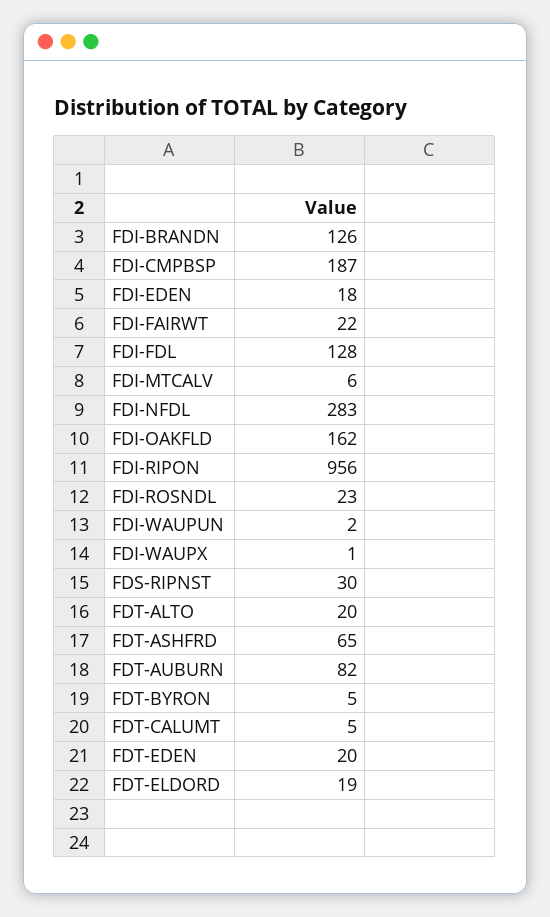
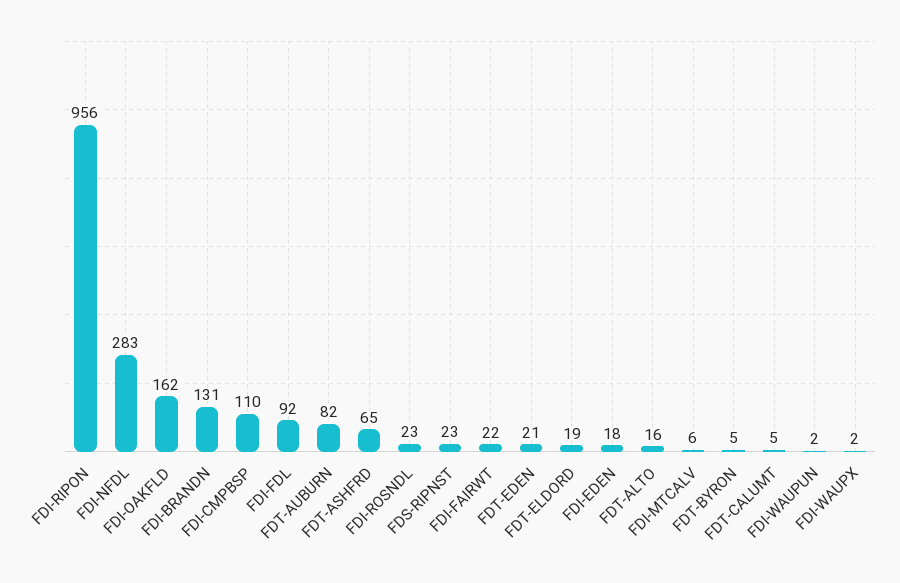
FDI-BRANDN: 126 -> 131
FDI-CMPBSP: 187 -> 110
FDI-FDL: 128 -> 92
FDI-WAUPX: 1 -> 2
FDS-RIPNST: 30 -> 23
FDT-ALTO: 20 -> 16
FDT-EDEN: 20 -> 21

